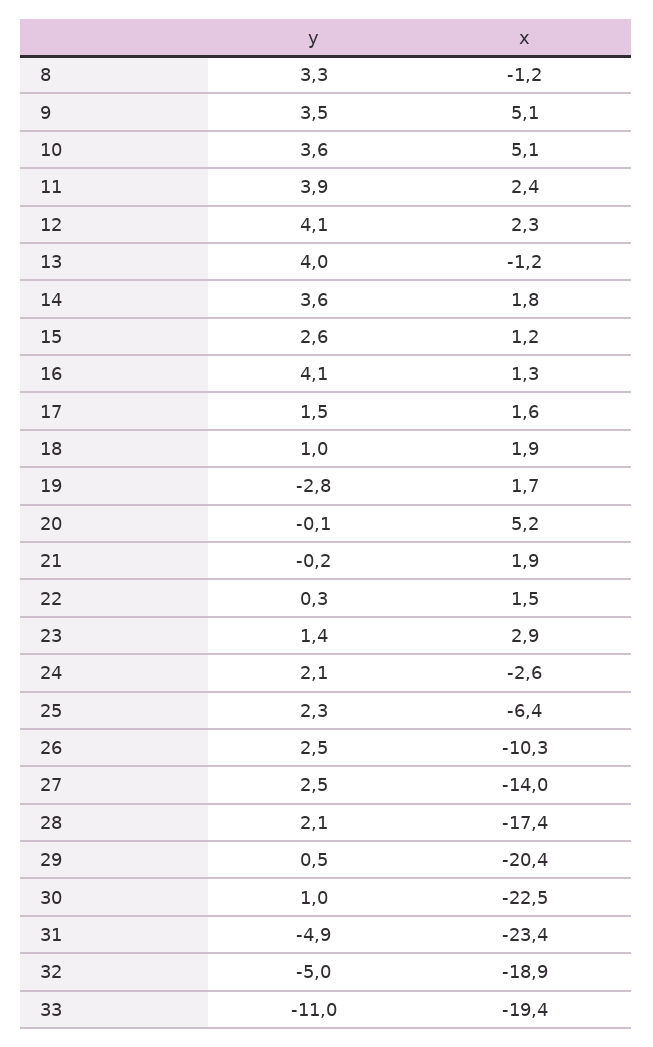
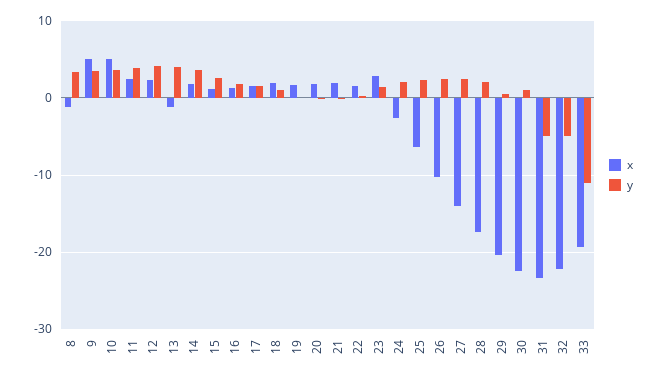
y, 16: 4.1 -> 2
y, 19: -2.8 -> 0
x, 20: 5.2 -> 2
x, 32: -18.9 -> -22

